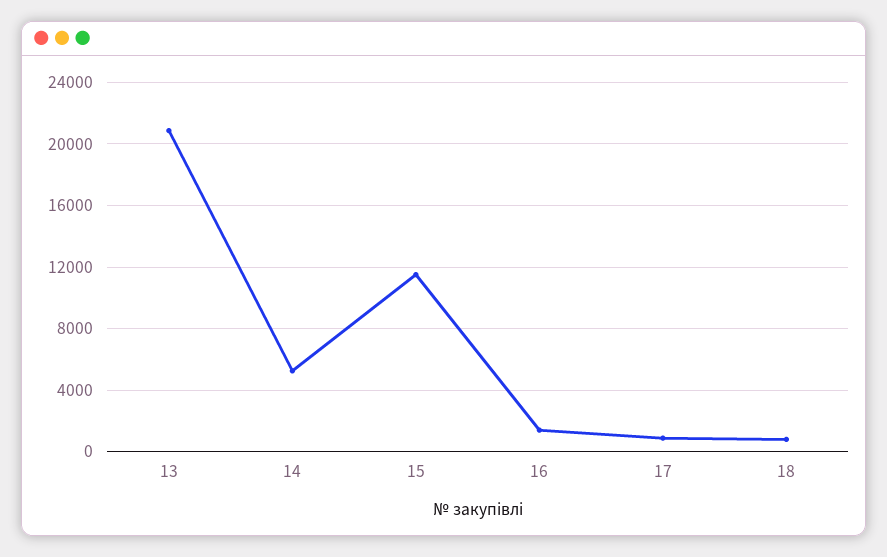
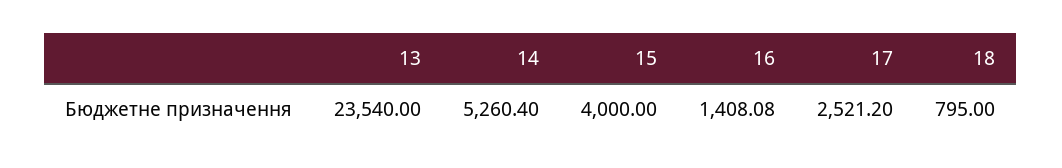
13: 21000 -> 23540
15: 11500 -> 4000
17: 1000 -> 2521.2

